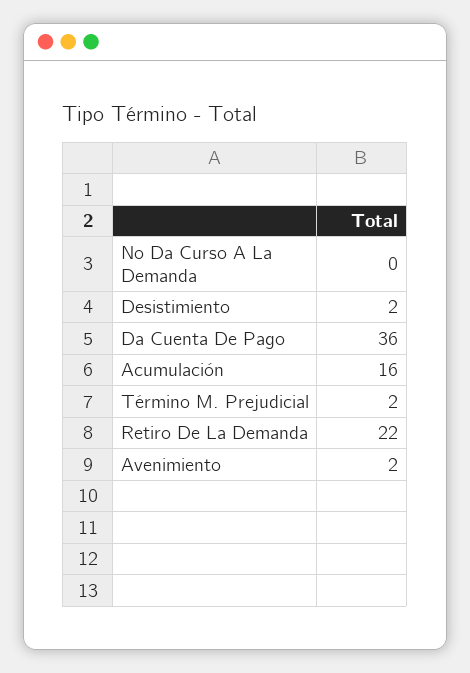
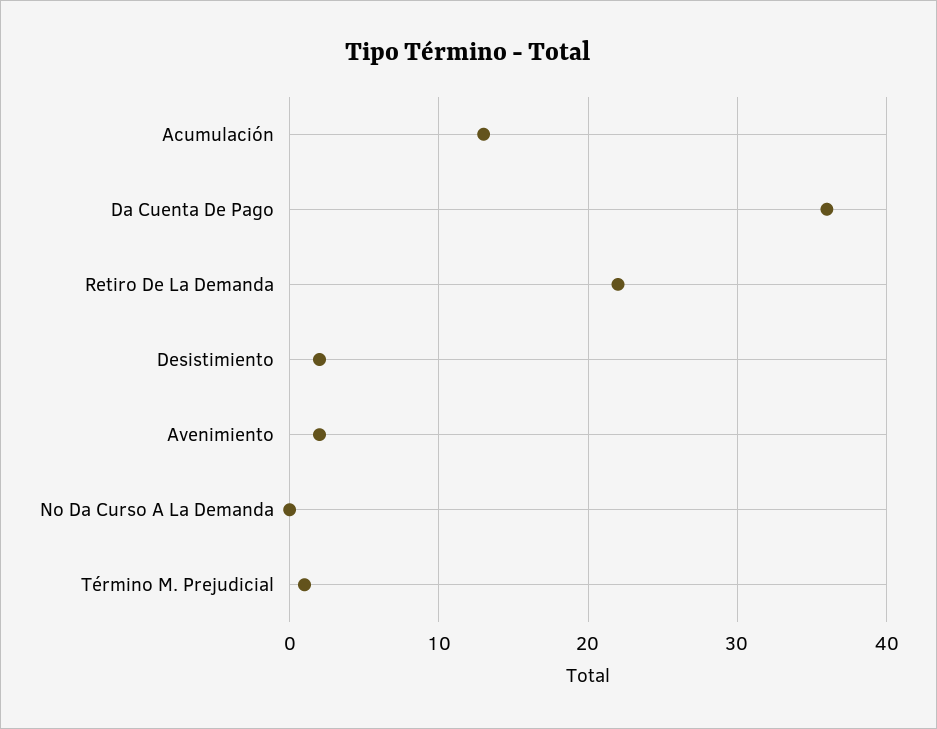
Acumulación: 16 -> 13
Término M. Prejudicial: 2 -> 1

